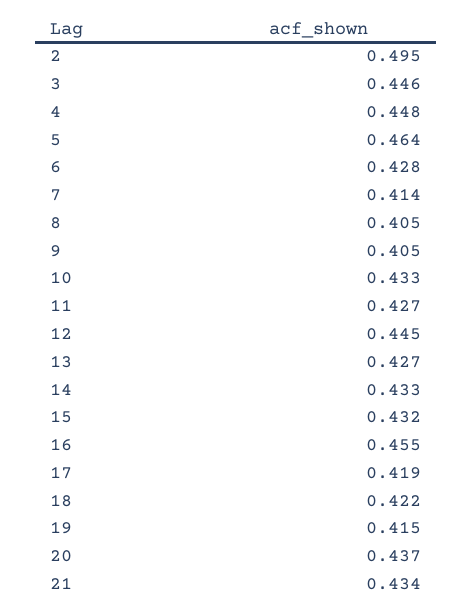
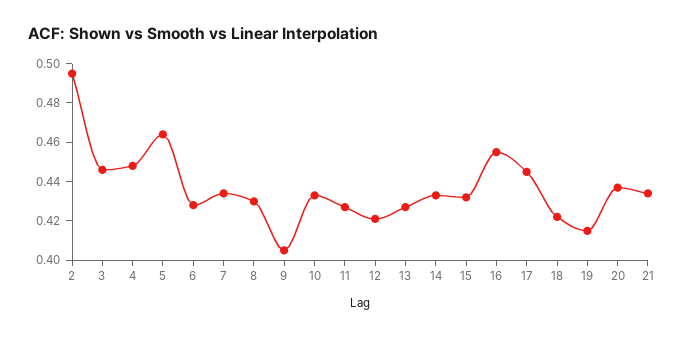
7: 0.414 -> 0.435
8: 0.405 -> 0.43
12: 0.445 -> 0.42
17: 0.419 -> 0.445

